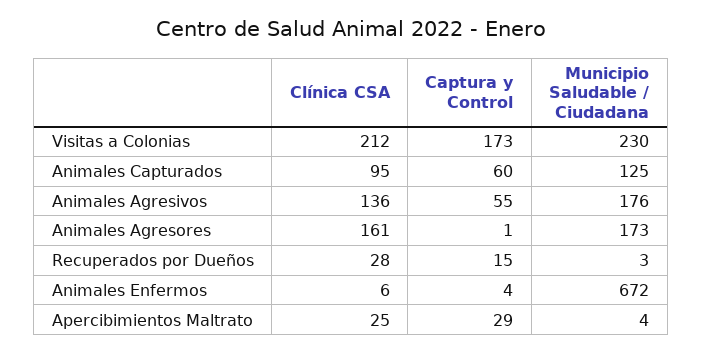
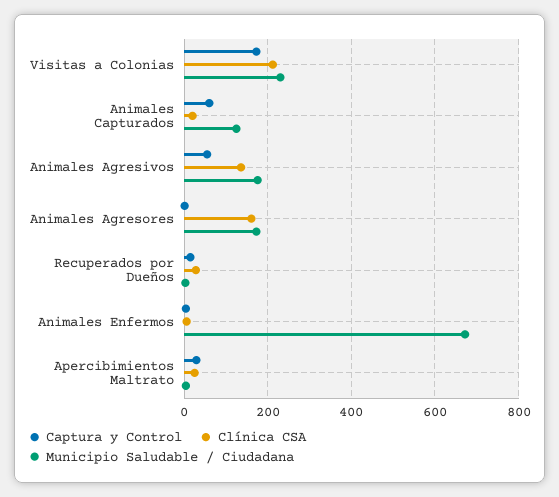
Clínica CSA, Animales Capturados: 95 -> 20

